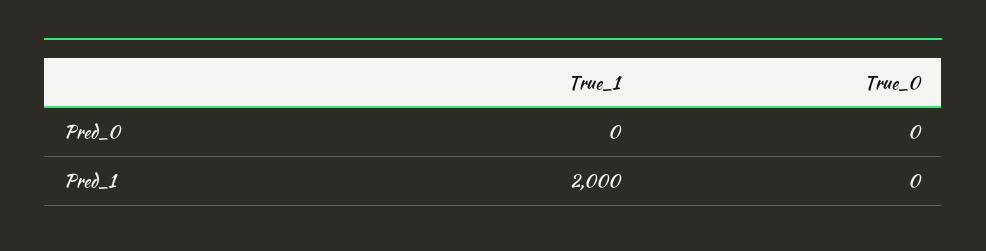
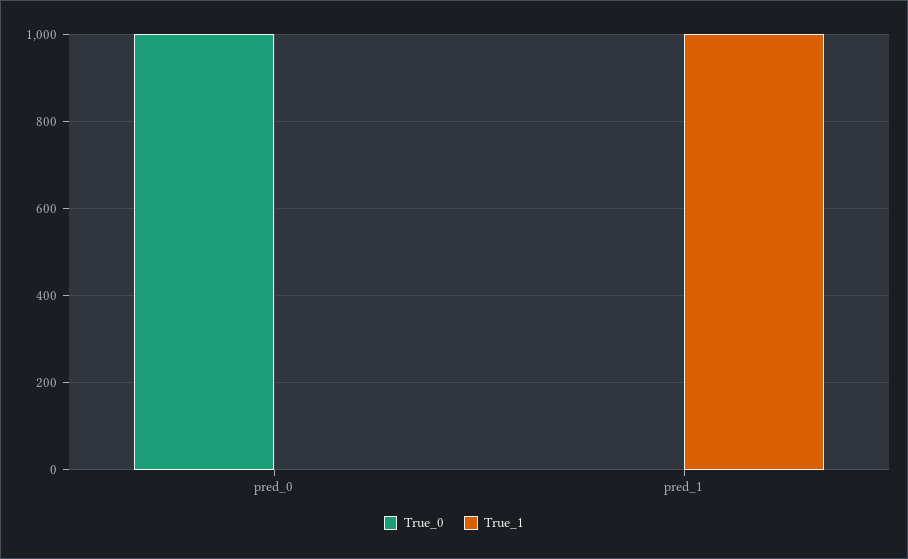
True_0, Pred_0: 0 -> 1000
True_1, Pred_1: 2000 -> 1000

